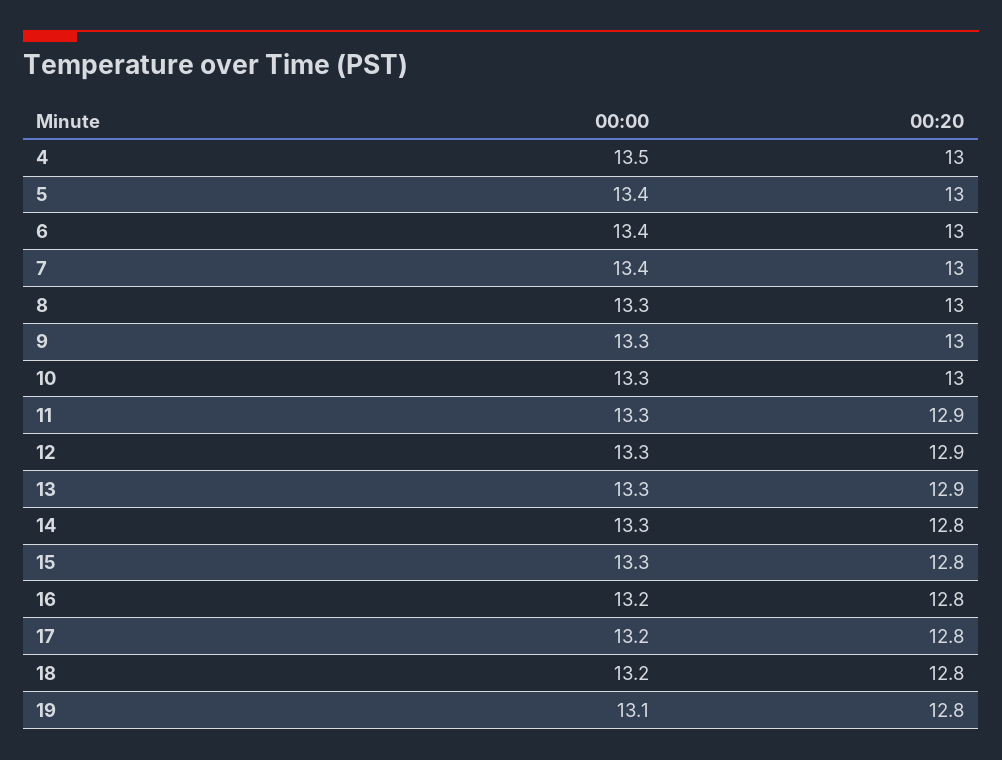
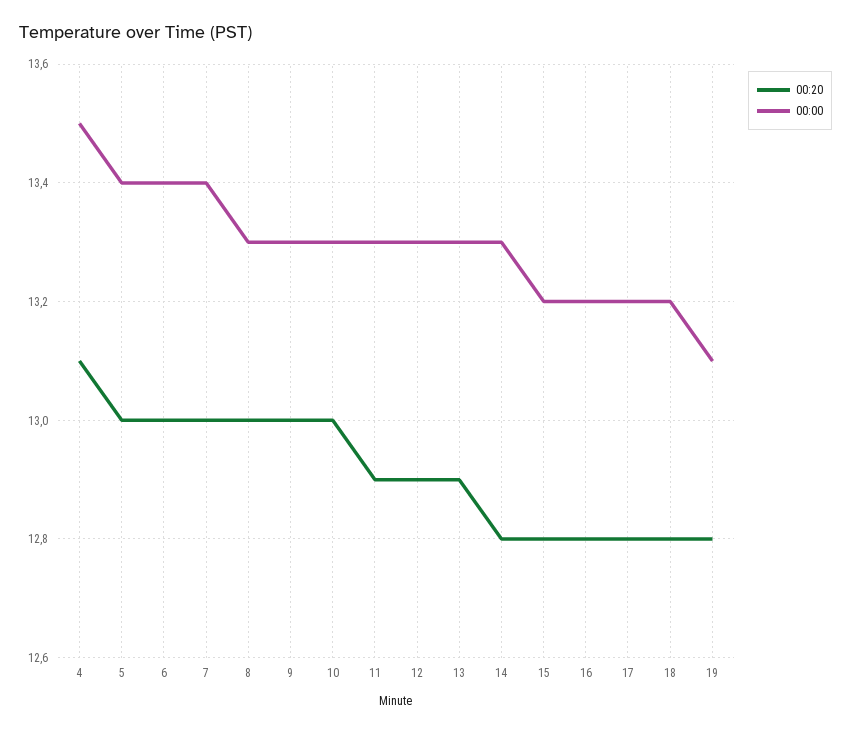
00:20, 4: 13 -> 13.1
00:00, 15: 13.3 -> 13.2

